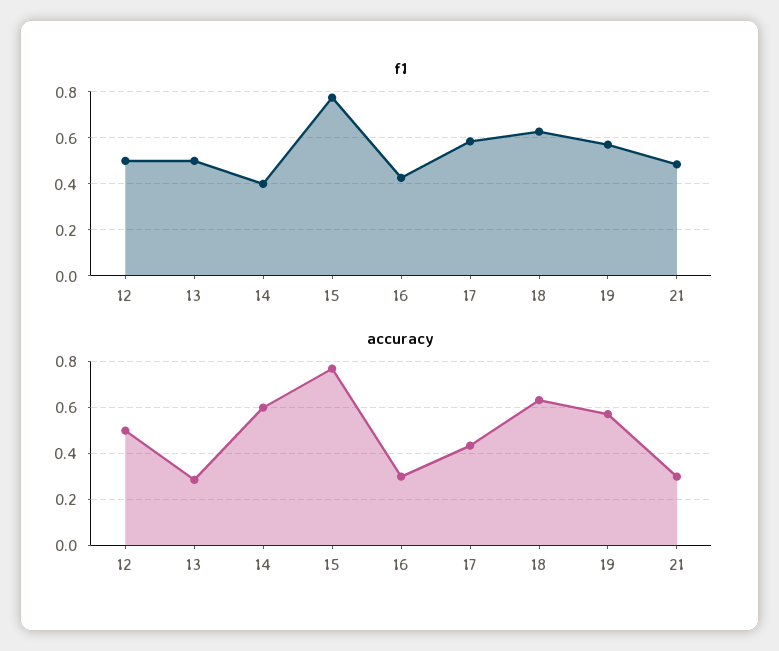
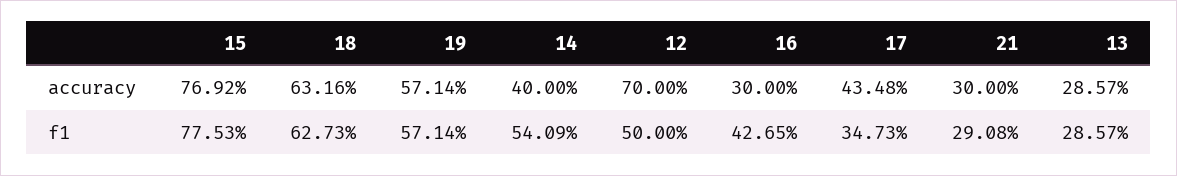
f1, 13: 0.5 -> 0.2857
f1, 14: 0.4 -> 0.5409
f1, 17: 0.6 -> 0.3473
f1, 21: 0.5 -> 0.2908
accuracy, 12: 0.5 -> 0.7
accuracy, 14: 0.6 -> 0.4

